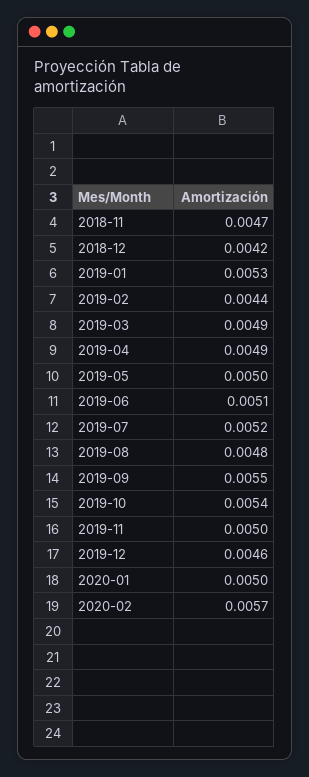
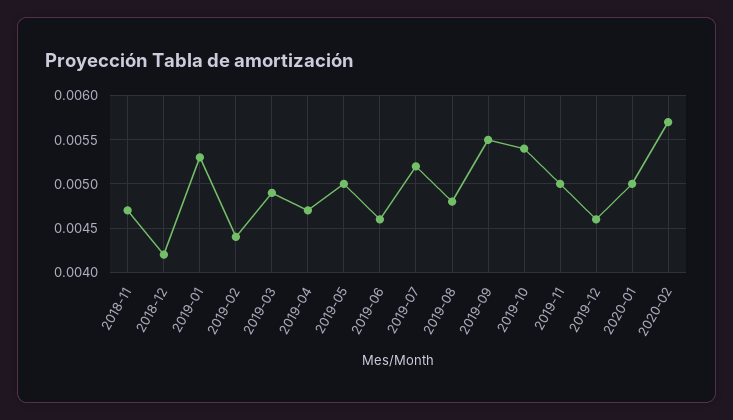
2019-04: 0.0049 -> 0.0047
2019-06: 0.0051 -> 0.0046

